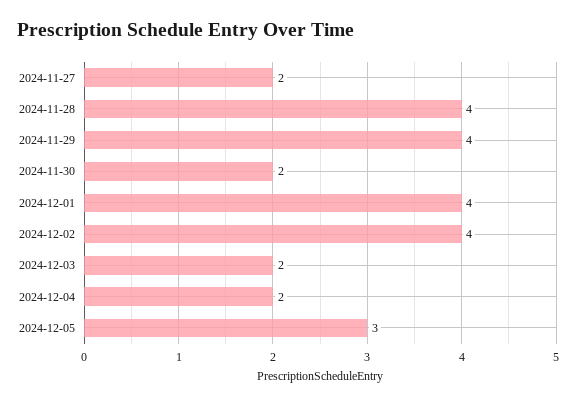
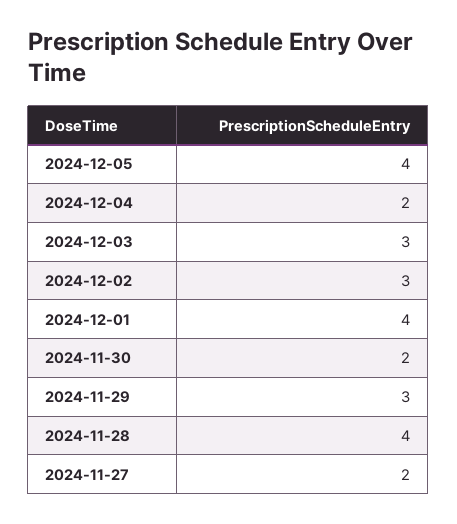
2024-11-29: 4 -> 3
2024-12-02: 4 -> 3
2024-12-03: 2 -> 3
2024-12-05: 3 -> 4

